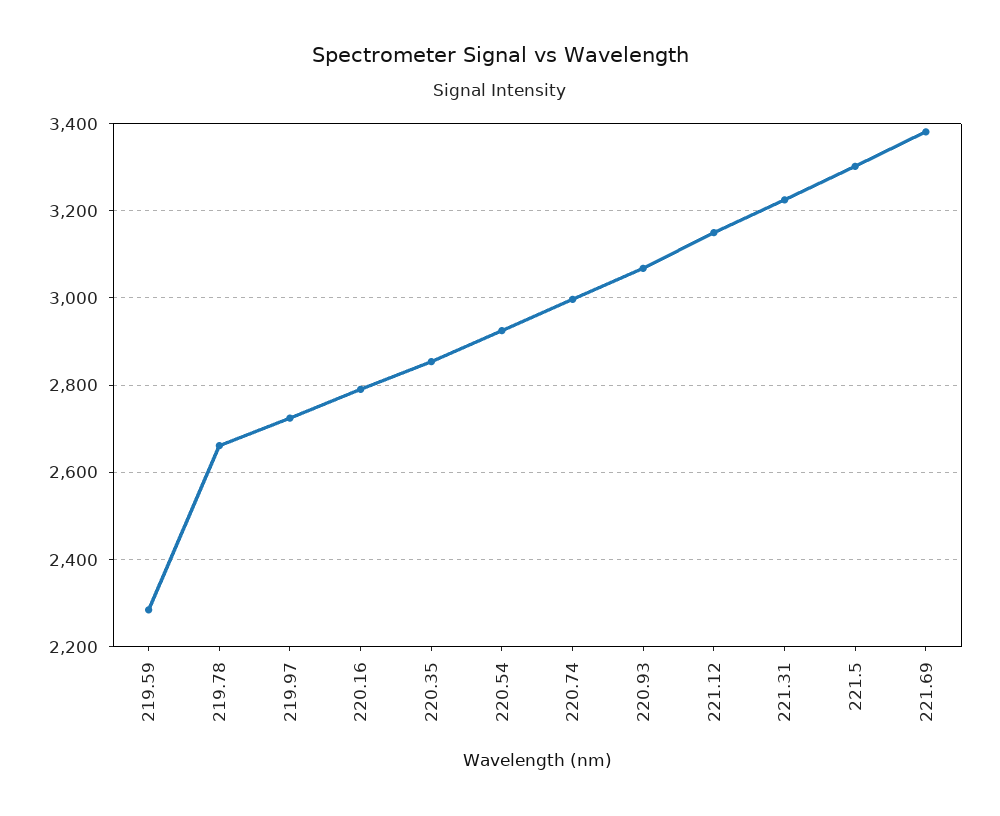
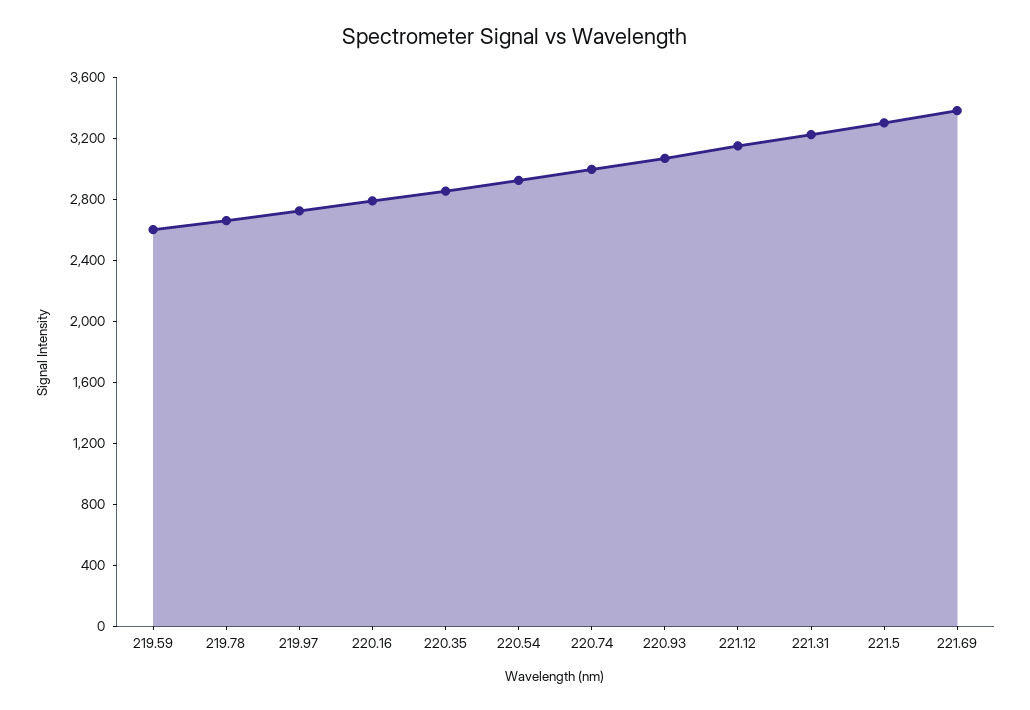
219.59: 2280 -> 2600

